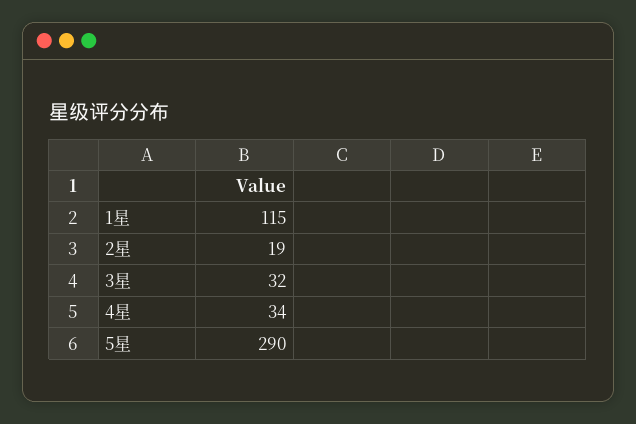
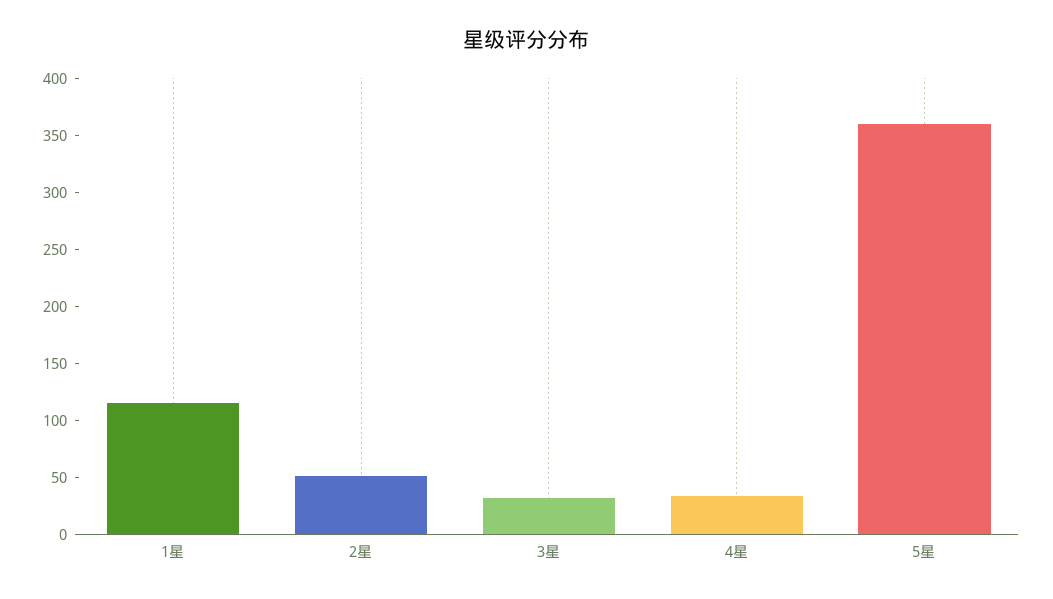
2星: 19 -> 50
5星: 290 -> 360

